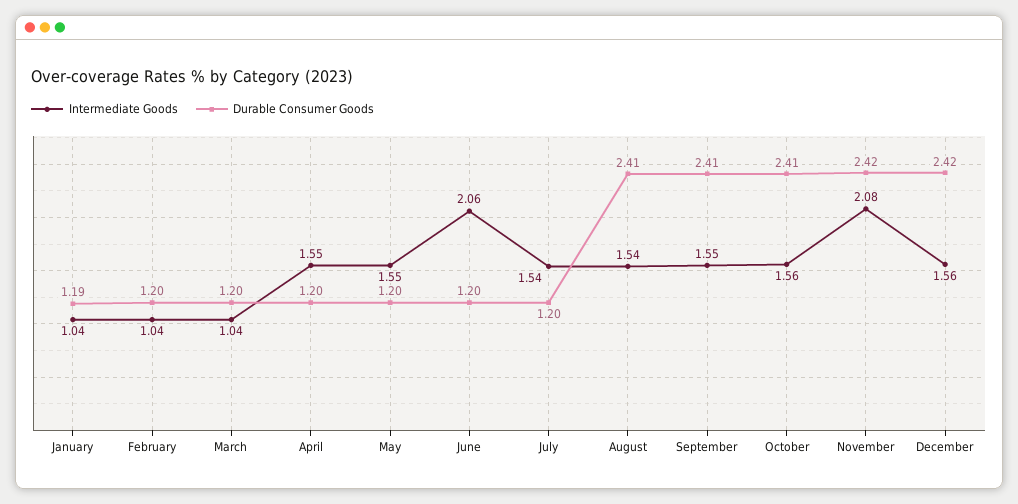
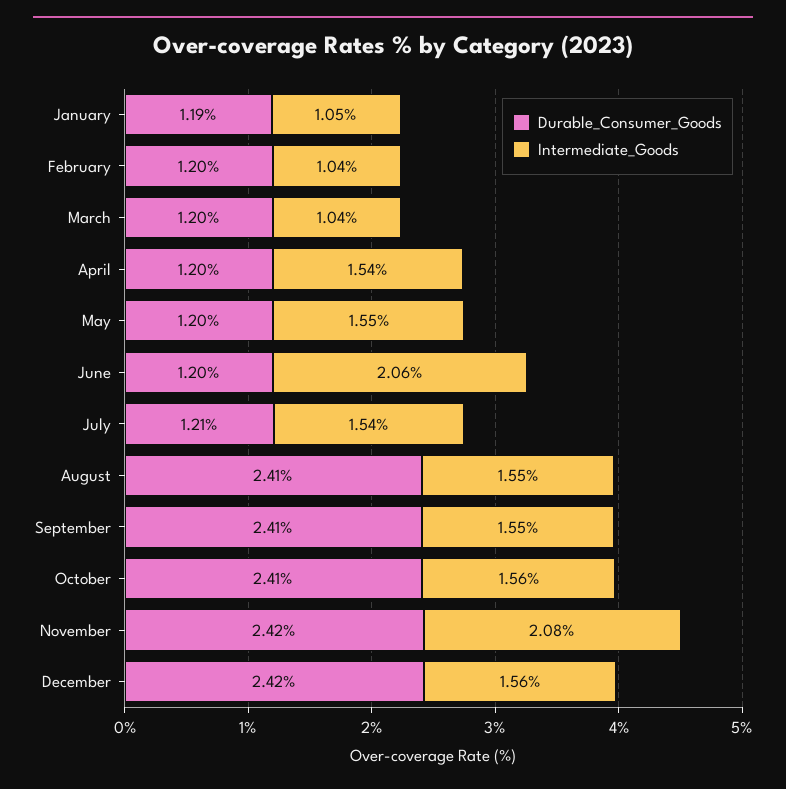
Intermediate Goods, January: 1.04 -> 1.05
Intermediate Goods, April: 1.55 -> 1.54
Durable Consumer Goods, July: 1.2 -> 1.21
Intermediate Goods, August: 1.54 -> 1.55

